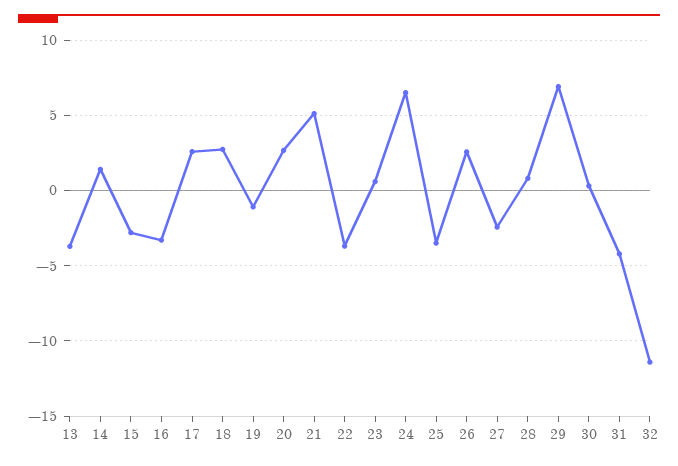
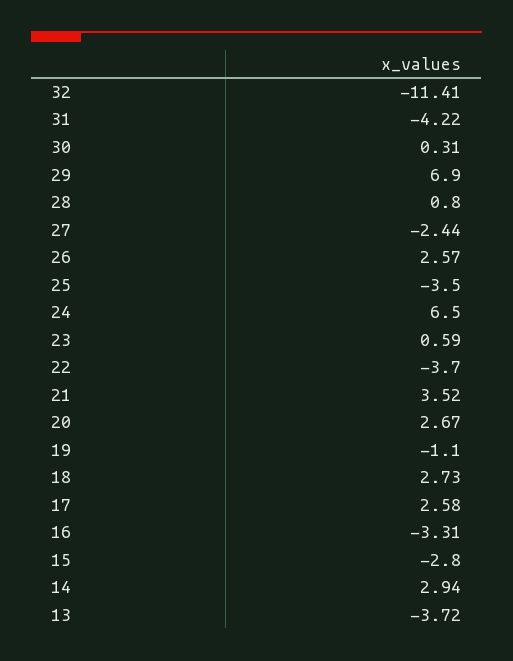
14: 1.5 -> 2.94
21: 5 -> 3.52

